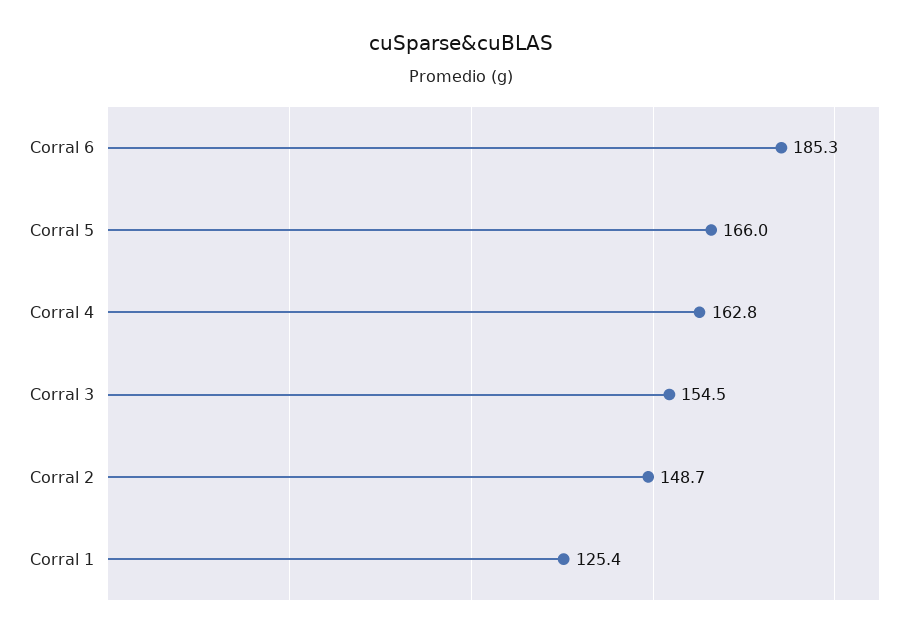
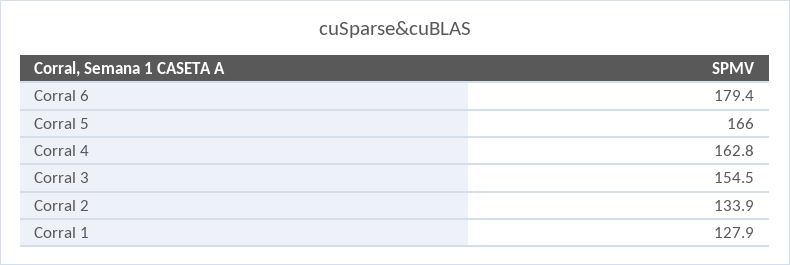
Corral 6: 185.3 -> 179.4
Corral 2: 148.7 -> 133.9
Corral 1: 125.4 -> 127.9

